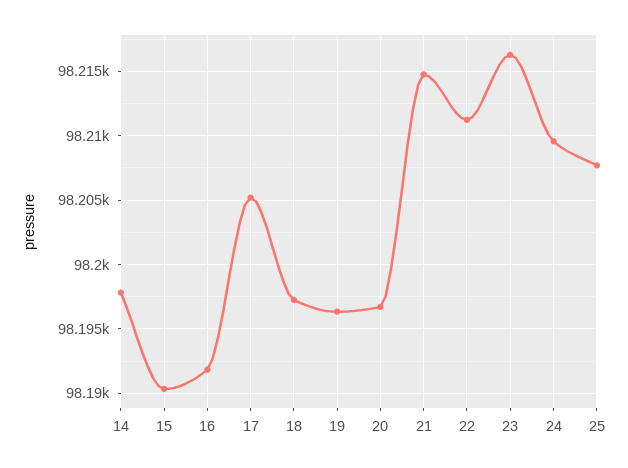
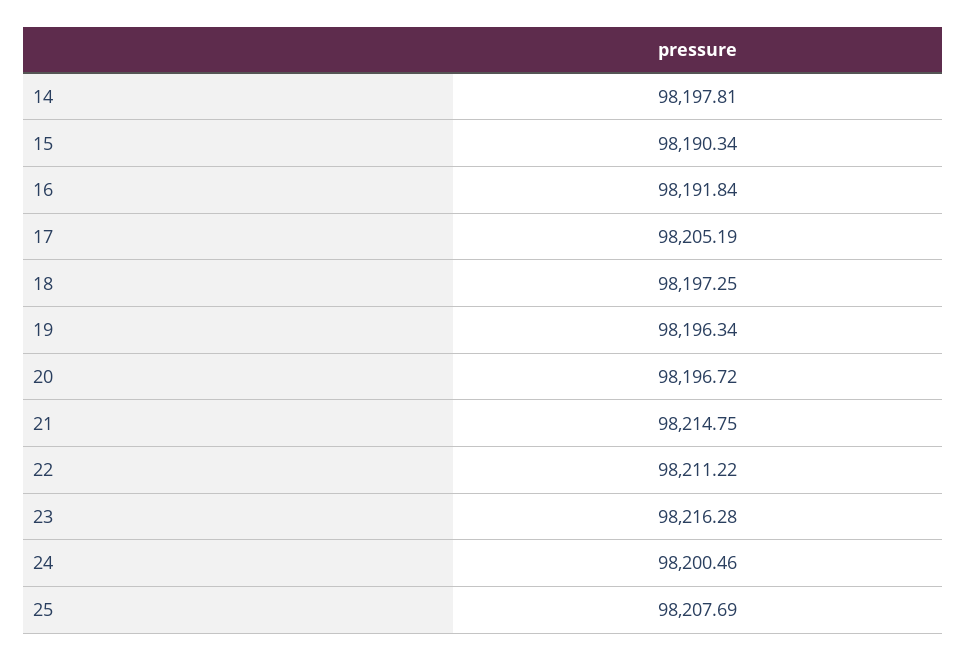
24: 98209.5 -> 98200.46

